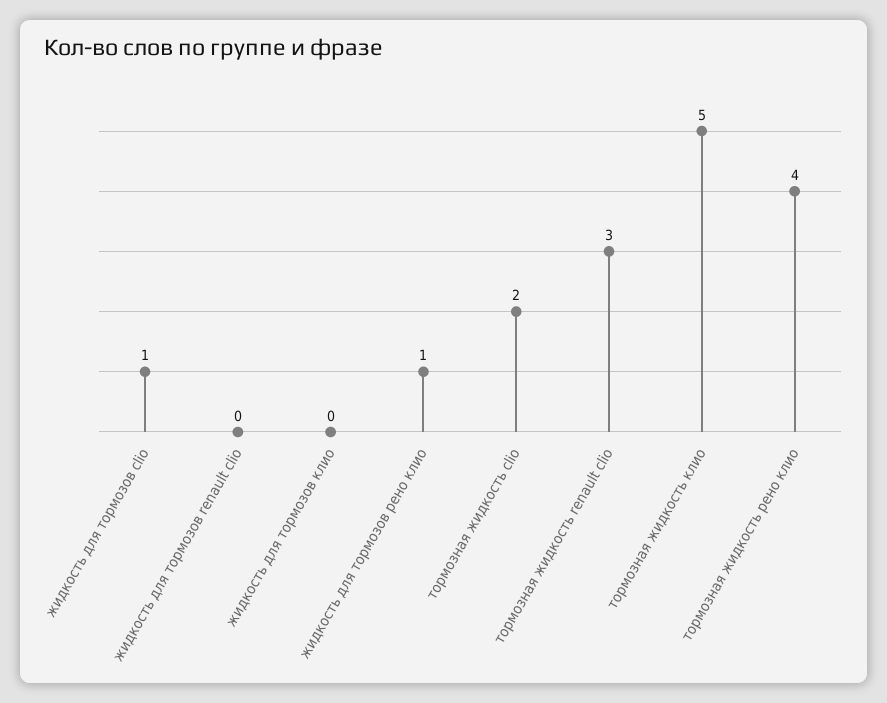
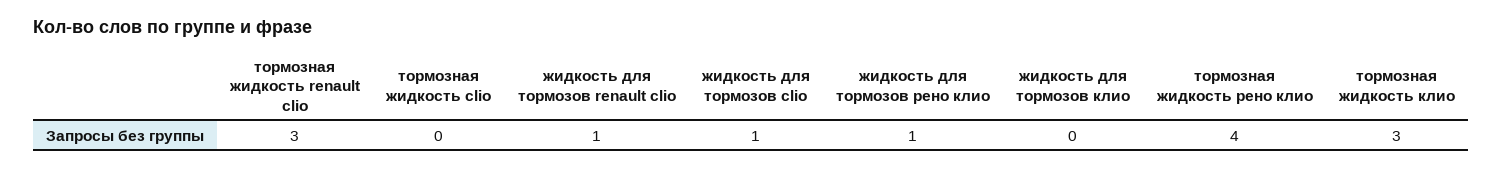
жидкость для тормозов renault clio: 0 -> 1
тормозная жидкость clio: 2 -> 0
тормозная жидкость клио: 5 -> 3

